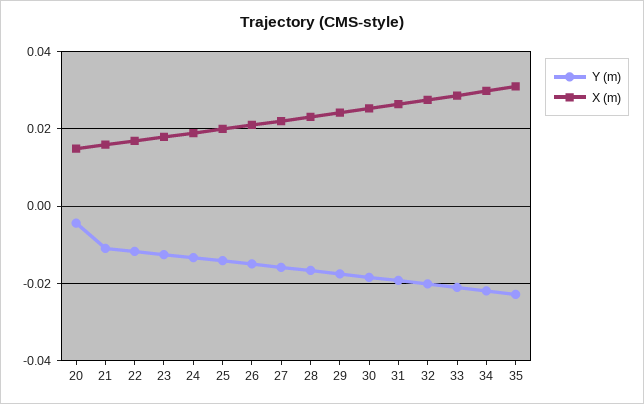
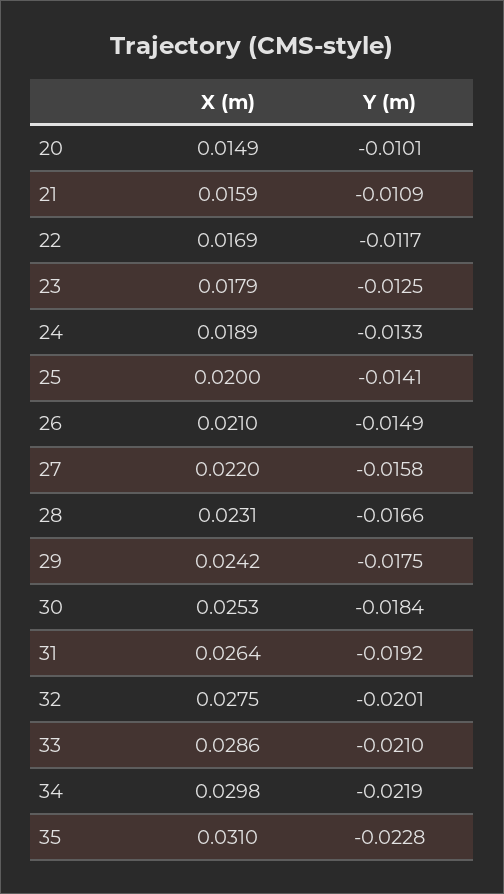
Y (m), 20: -0.004 -> -0.0101

